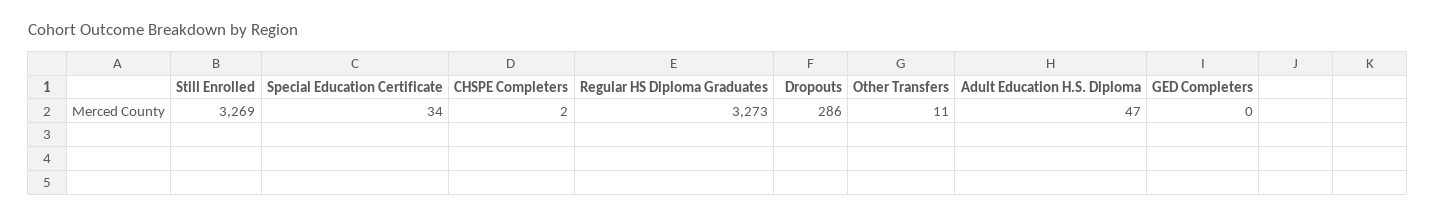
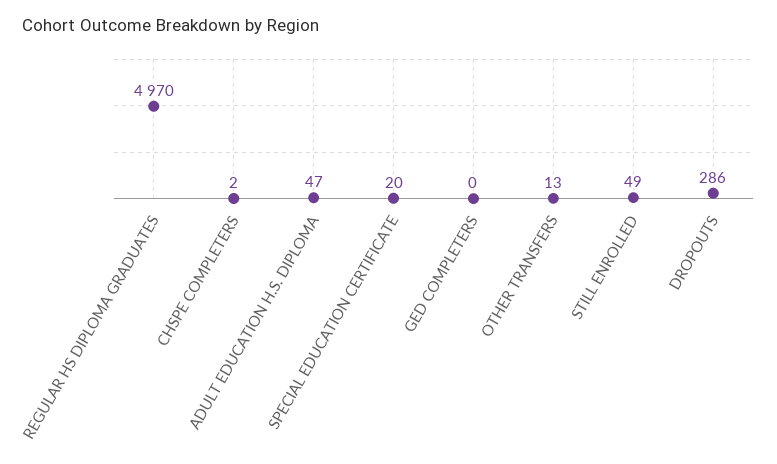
Still Enrolled: 3269 -> 49
Special Education Certificate: 34 -> 20
Regular HS Diploma Graduates: 3273 -> 4970
Other Transfers: 11 -> 13

